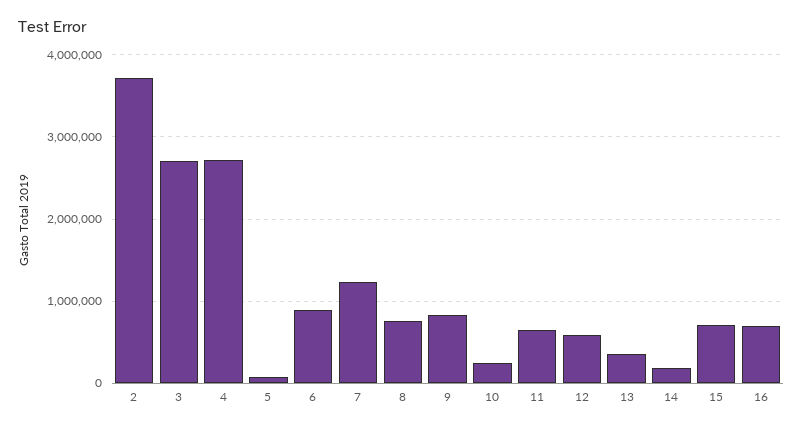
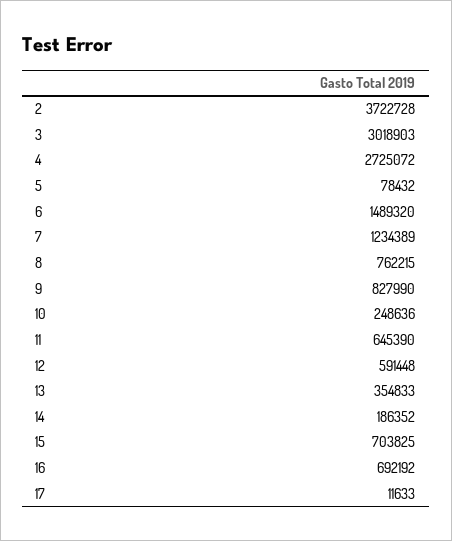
3: 2700000 -> 3018903
6: 900000 -> 1489320
17: none -> 11633

